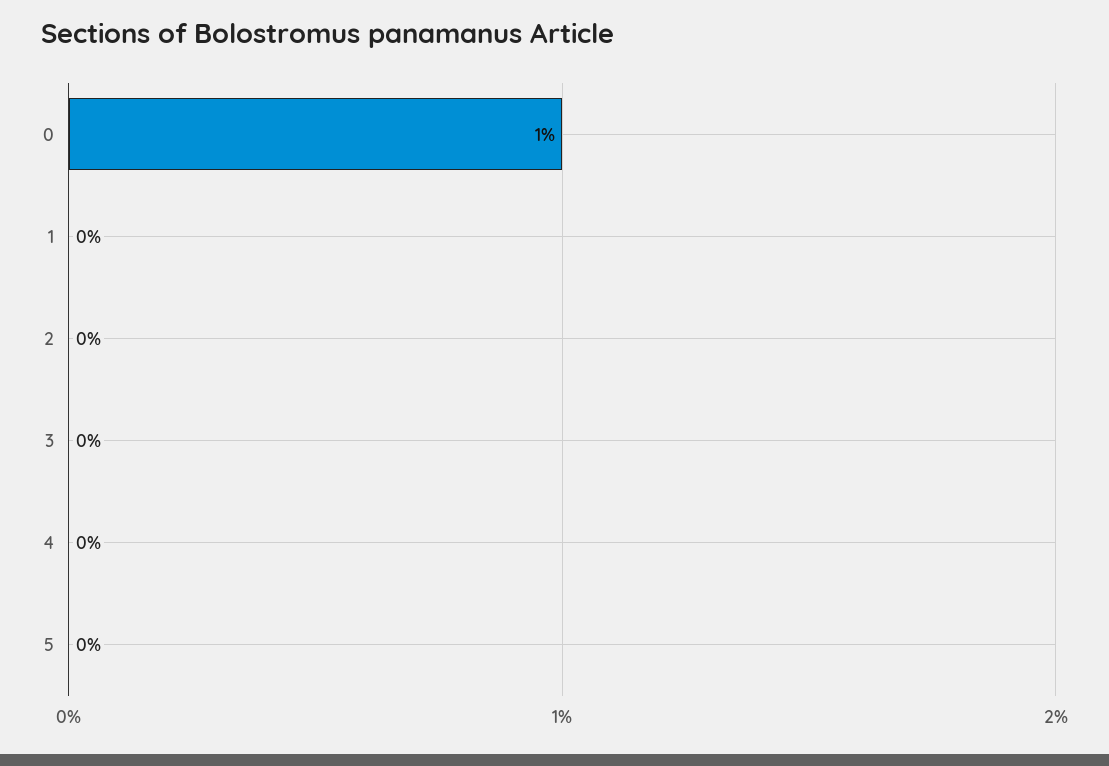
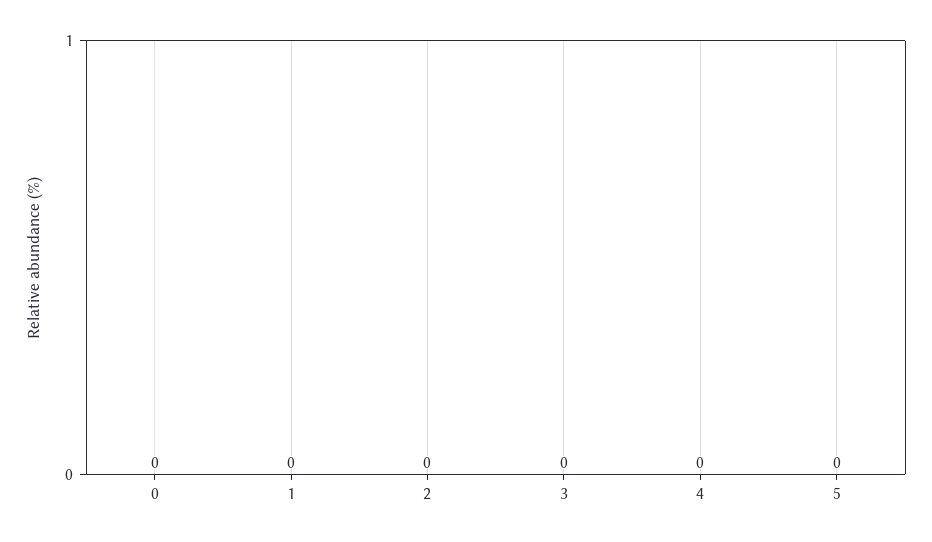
0: 1 -> 0

